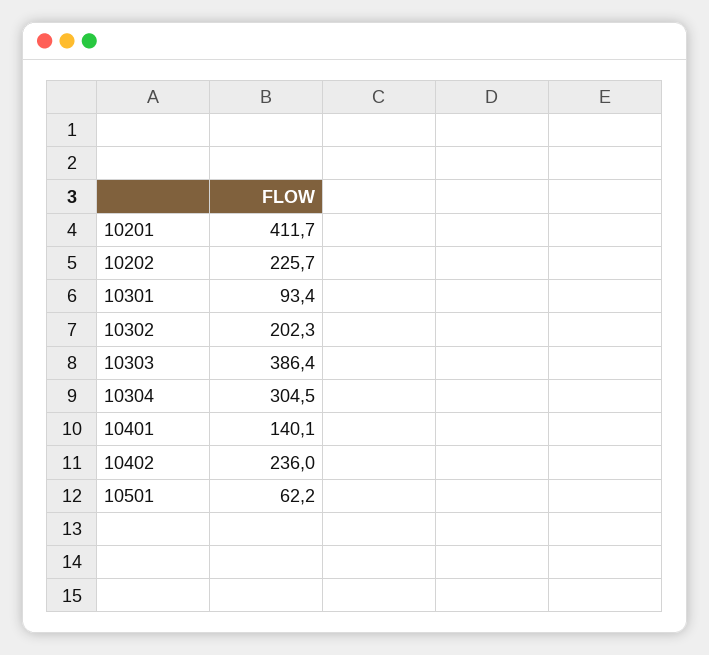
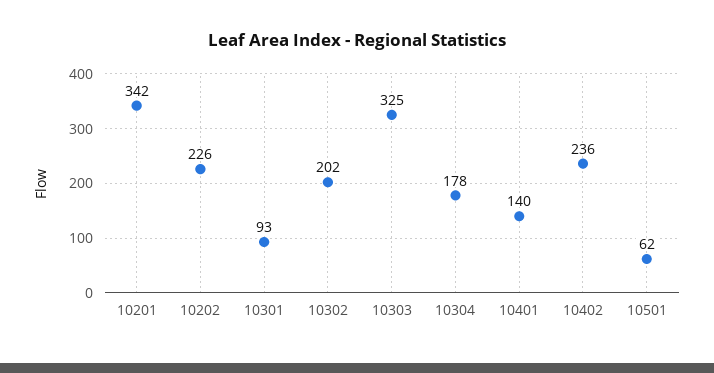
10201: 411.7 -> 342
10303: 386.4 -> 325
10304: 304.5 -> 178

